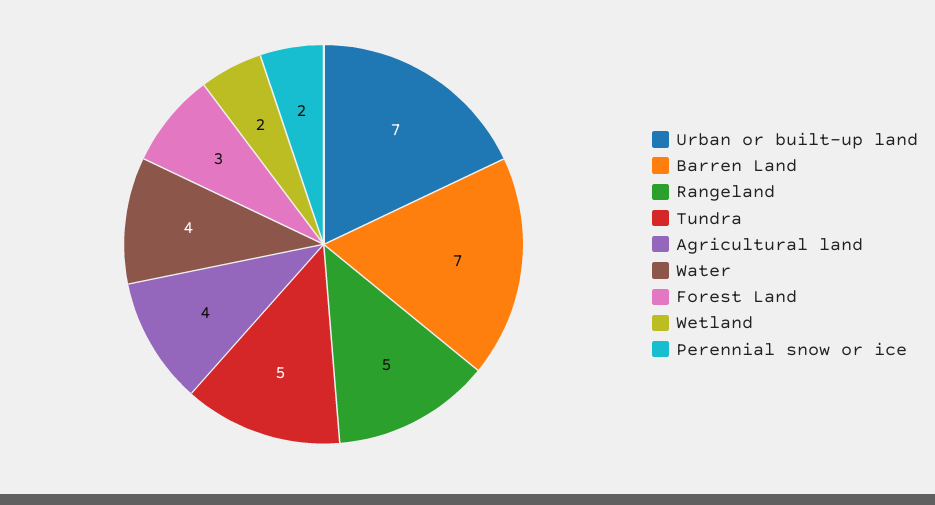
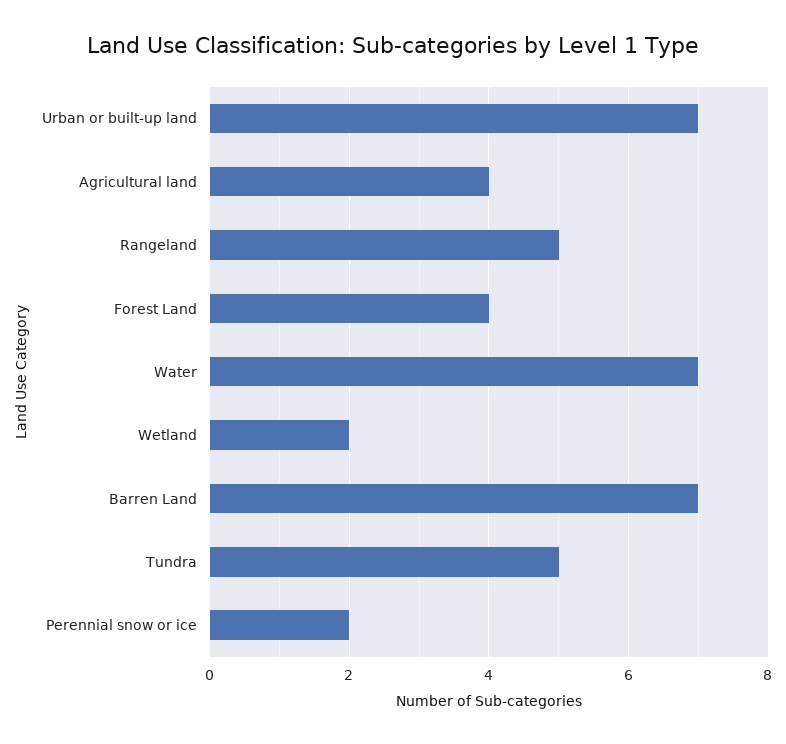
Water: 4 -> 7
Forest Land: 3 -> 4

